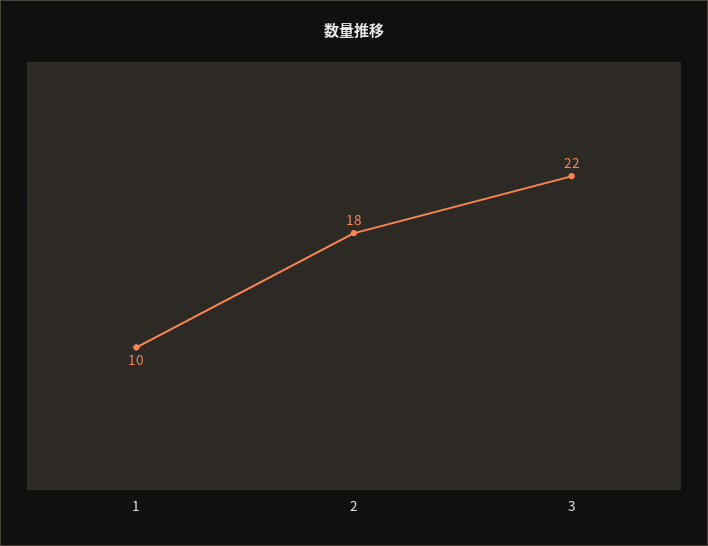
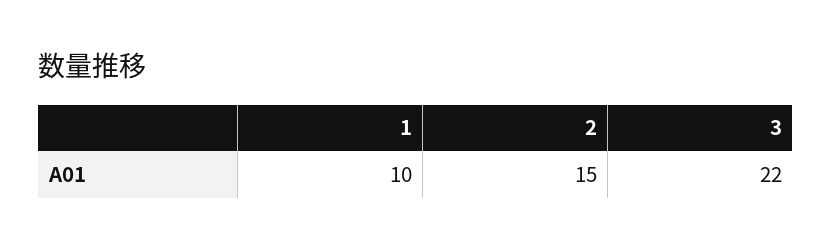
2: 18 -> 15

